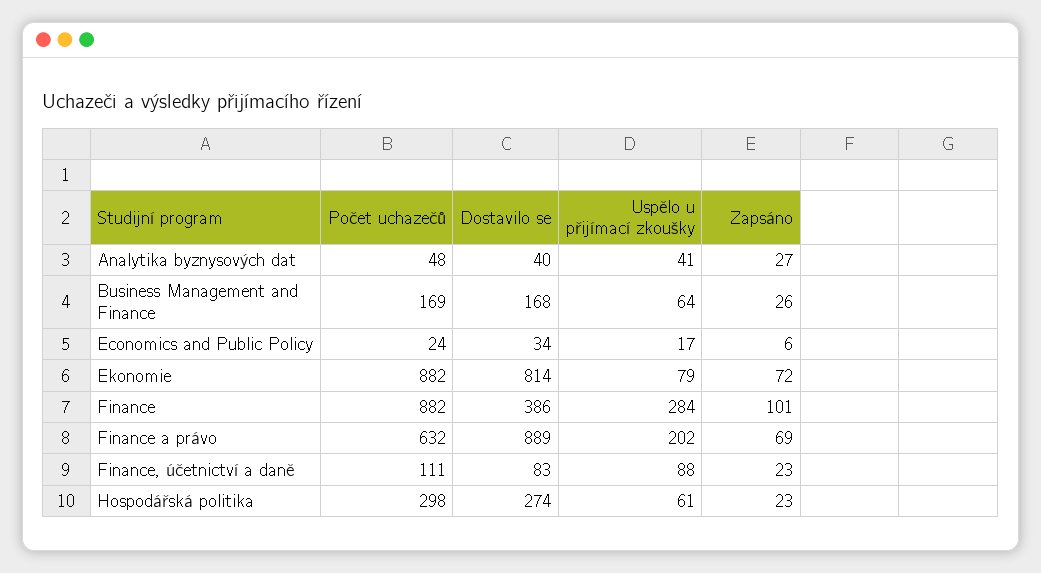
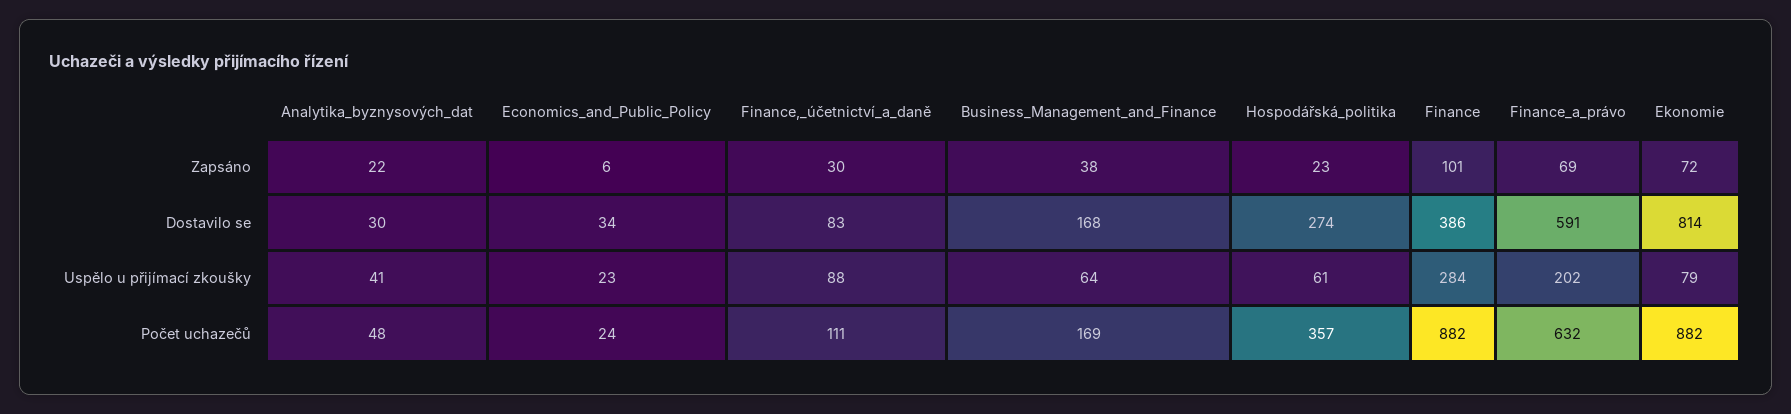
Dostavilo se, Analytika byznysových dat: 40 -> 30
Zapsáno, Analytika byznysových dat: 27 -> 22
Zapsáno, Business Management and Finance: 26 -> 38
Uspělo u přijímací zkoušky, Economics and Public Policy: 17 -> 23
Dostavilo se, Finance a právo: 889 -> 591
Zapsáno, Finance, účetnictví a daně: 23 -> 30
Počet uchazečů, Hospodářská politika: 298 -> 357

